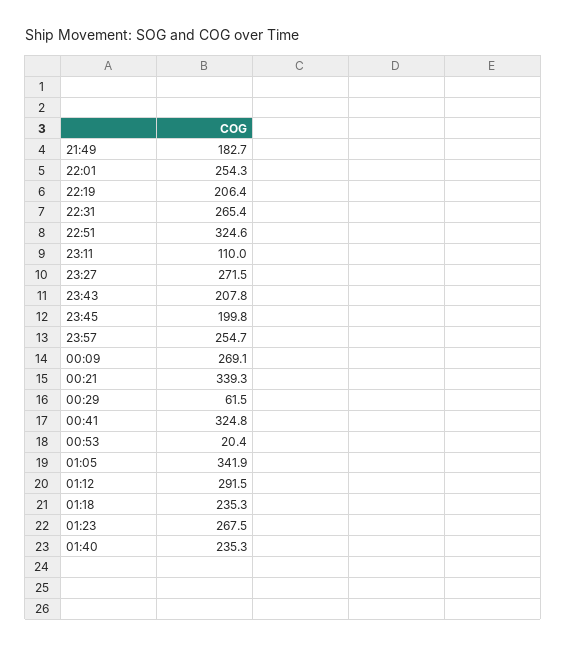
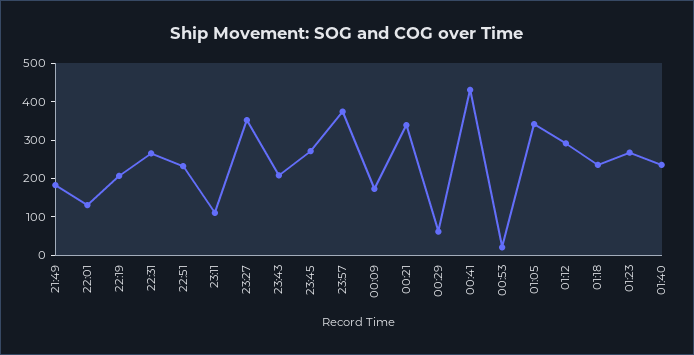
22:01: 254.3 -> 125
22:51: 324.6 -> 225
23:27: 271.5 -> 350
23:45: 199.8 -> 275
23:57: 254.7 -> 375
00:09: 269.1 -> 175
00:41: 324.8 -> 425

